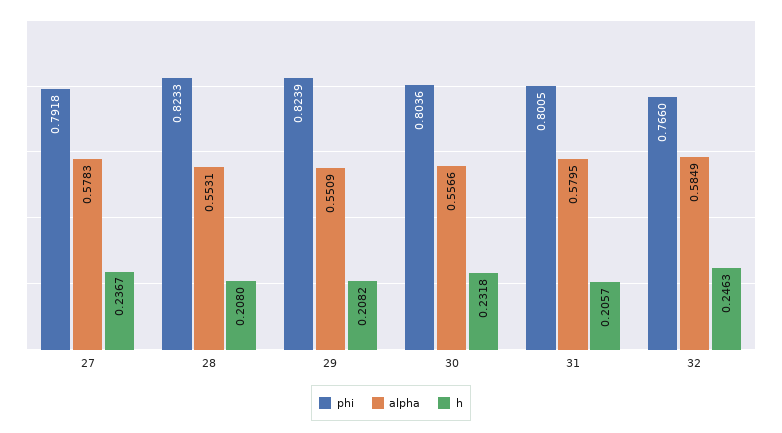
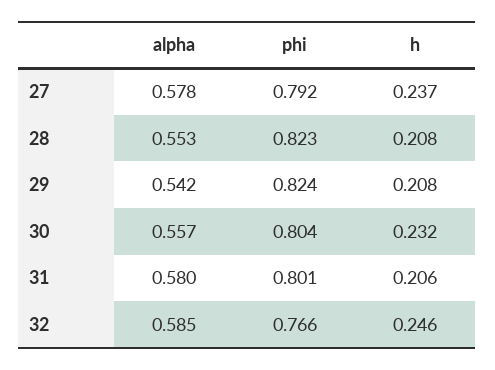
alpha, 29: 0.5509 -> 0.542

